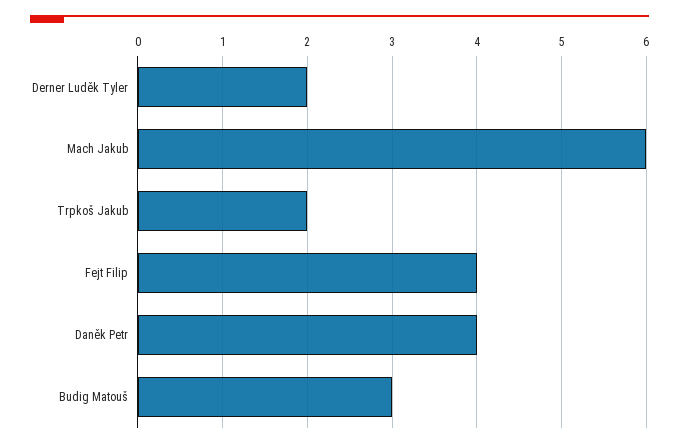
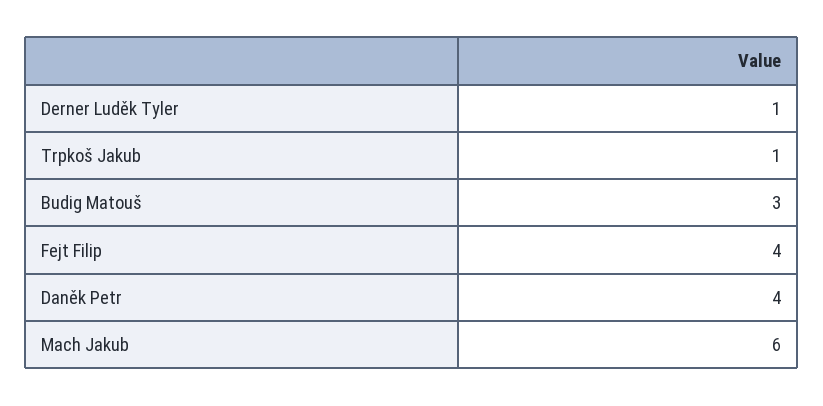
Derner Luděk Tyler: 2 -> 1
Trpkoš Jakub: 2 -> 1

